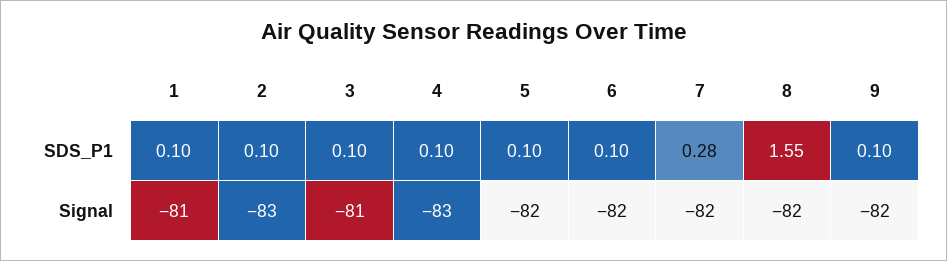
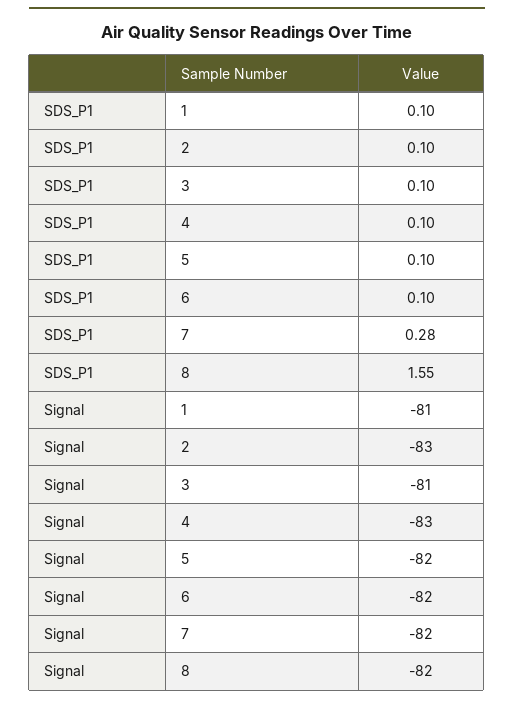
9, SDS_P1: 0.1 -> none
9, Signal: -82 -> none

